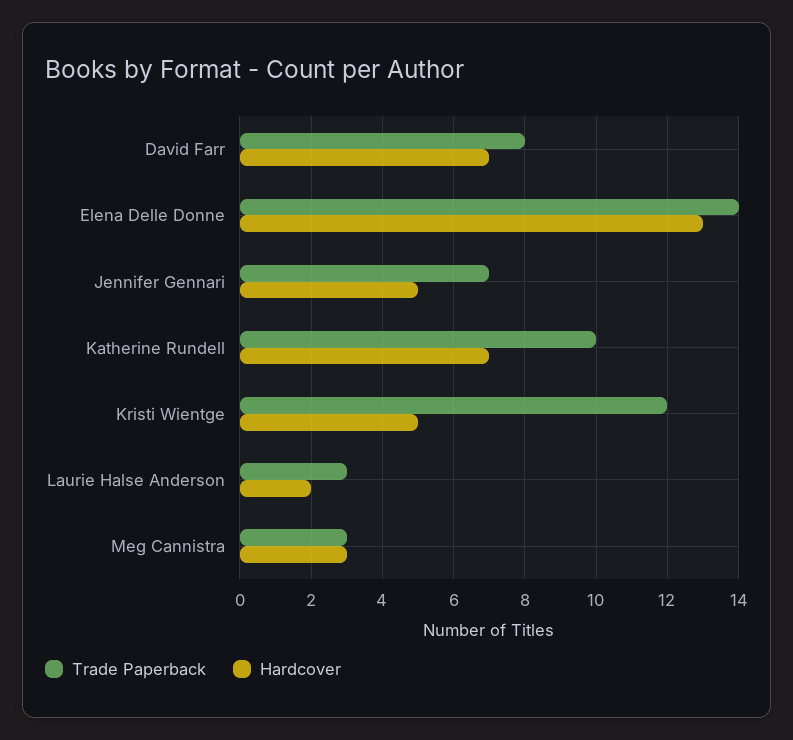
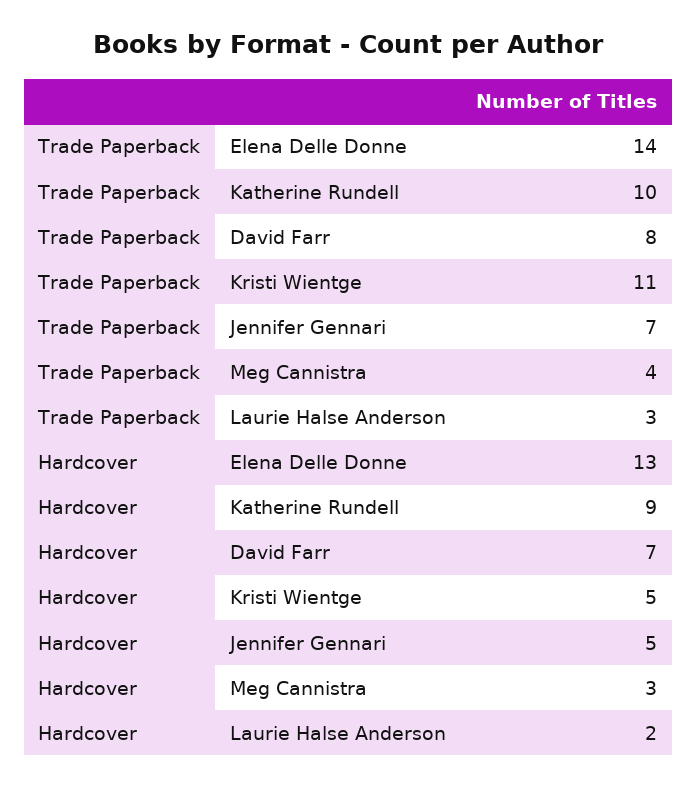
Hardcover, Katherine Rundell: 7 -> 9
Trade Paperback, Kristi Wientge: 12 -> 11
Trade Paperback, Meg Cannistra: 3 -> 4

